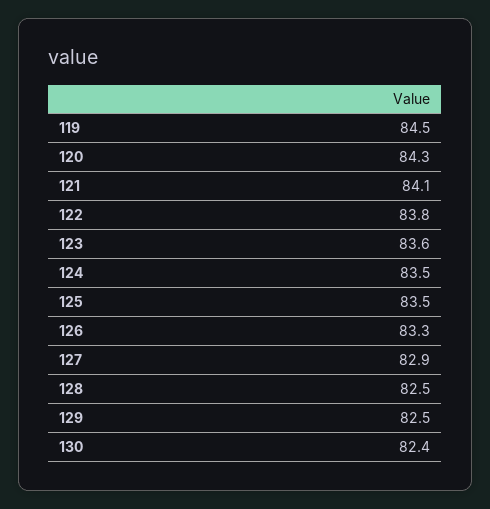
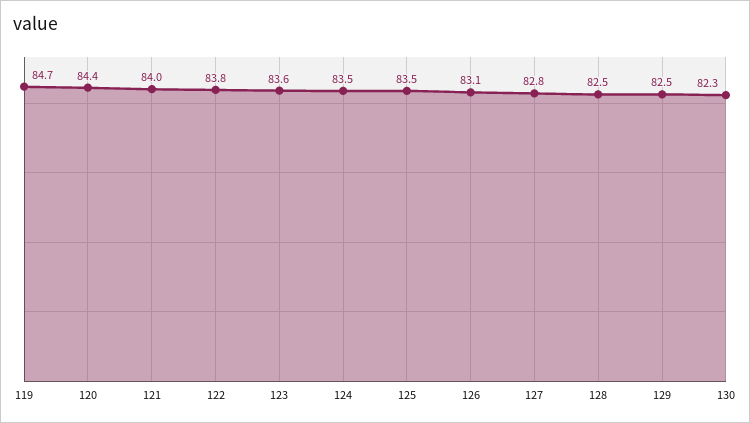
119: 84.5 -> 84.7
120: 84.3 -> 84.4
121: 84.1 -> 84
126: 83.3 -> 83.1
127: 82.9 -> 82.8
130: 82.4 -> 82.3

